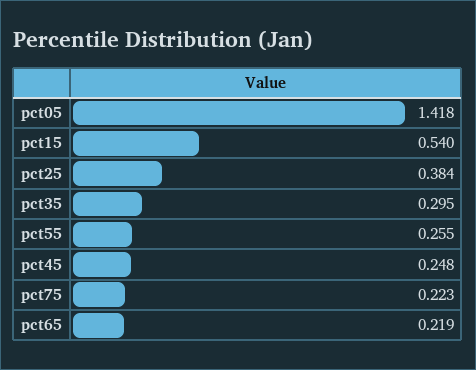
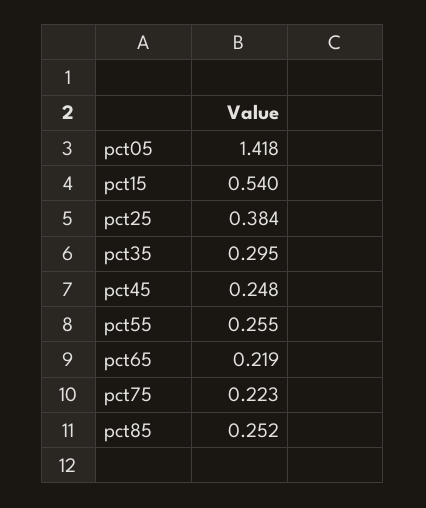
pct85: none -> 0.252

